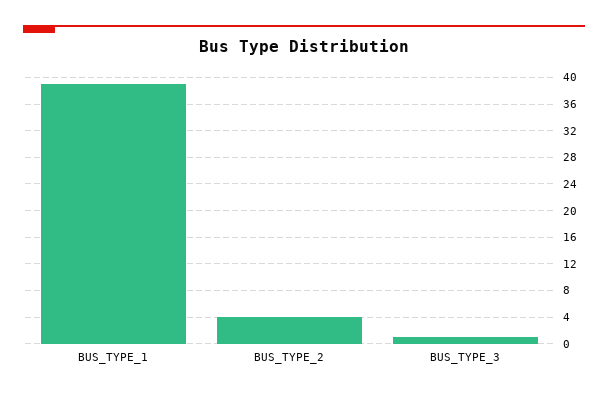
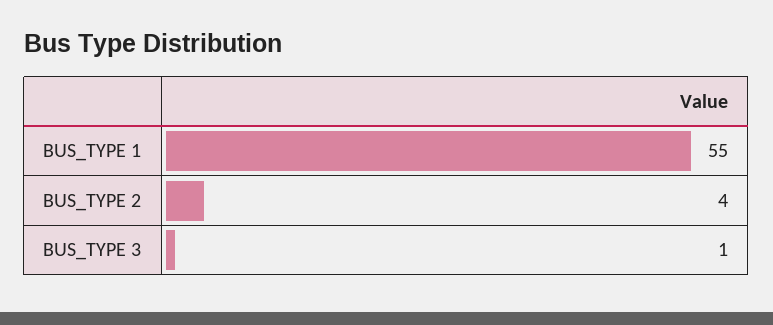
BUS_TYPE_1: 39 -> 55

